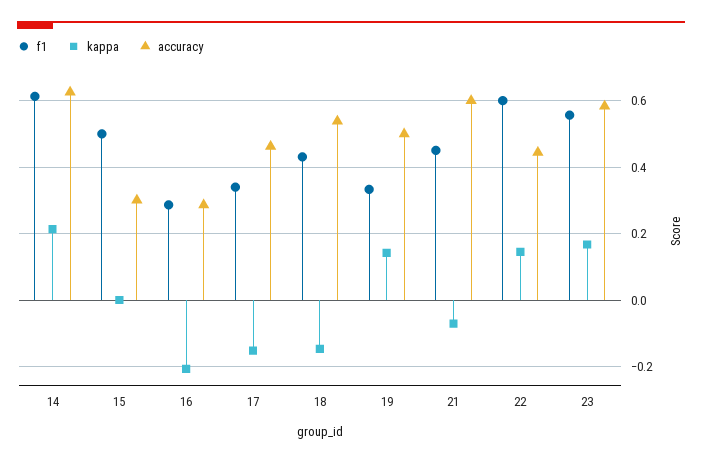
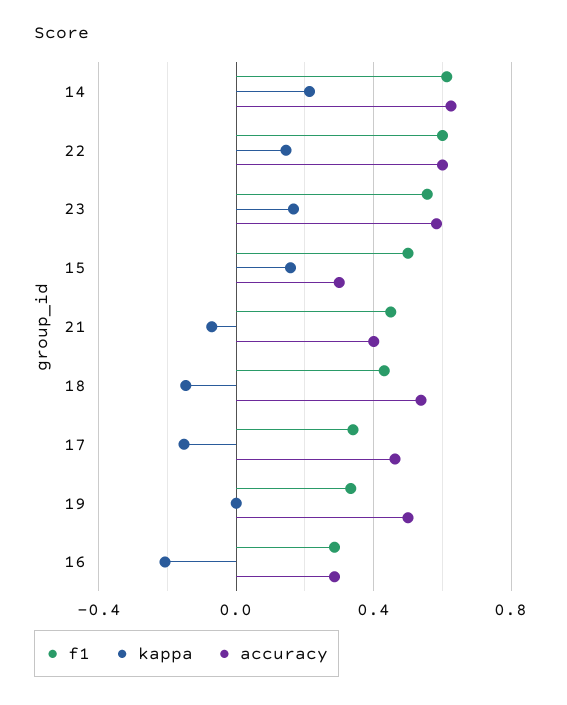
kappa, 15: 0 -> 0.15
kappa, 19: 0.14 -> 0
accuracy, 21: 0.6 -> 0.4
accuracy, 22: 0.44 -> 0.6

